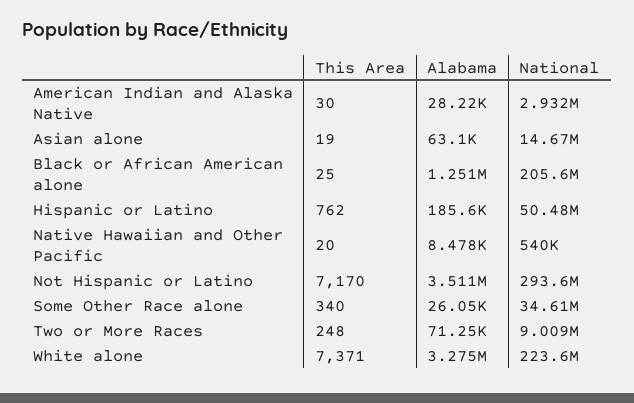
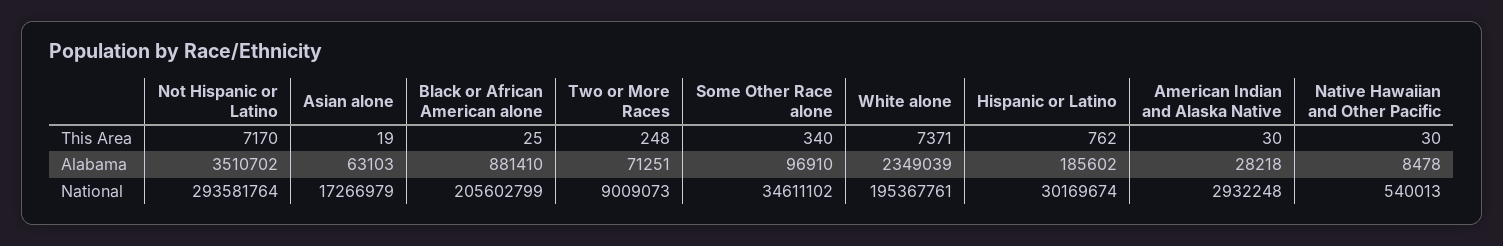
National, Asian alone: 14670000 -> 17266979
Alabama, Black or African American alone: 1251000 -> 881410
National, Hispanic or Latino: 50480000 -> 30169674
This Area, Native Hawaiian and Other Pacific: 20 -> 30
Alabama, Some Other Race alone: 26050 -> 96910
Alabama, White alone: 3275000 -> 2349039
National, White alone: 223600000 -> 195367761

